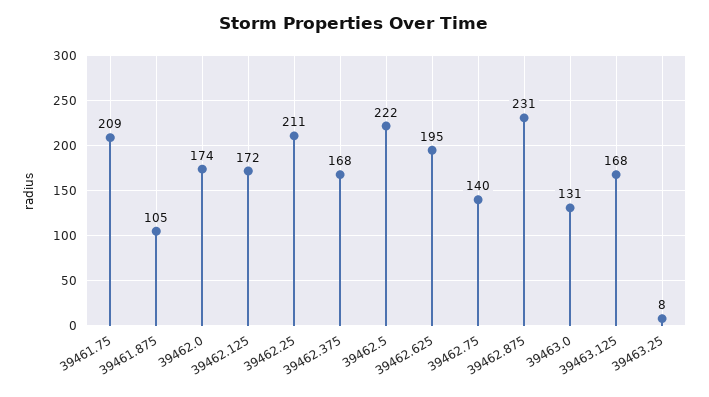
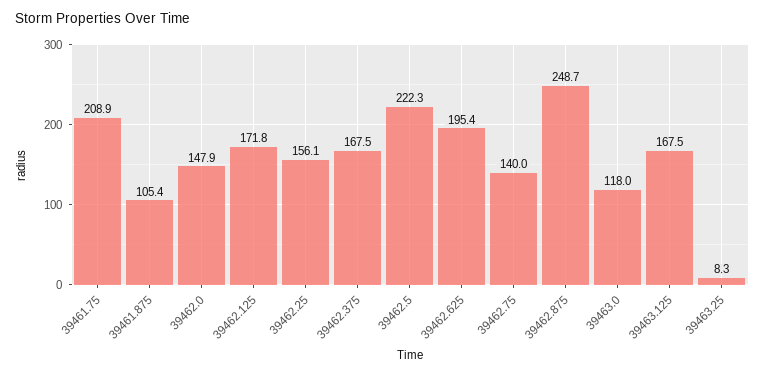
39462.0: 174 -> 147.9
39462.25: 211 -> 156.1
39462.875: 231 -> 248.7
39463.0: 131 -> 118

